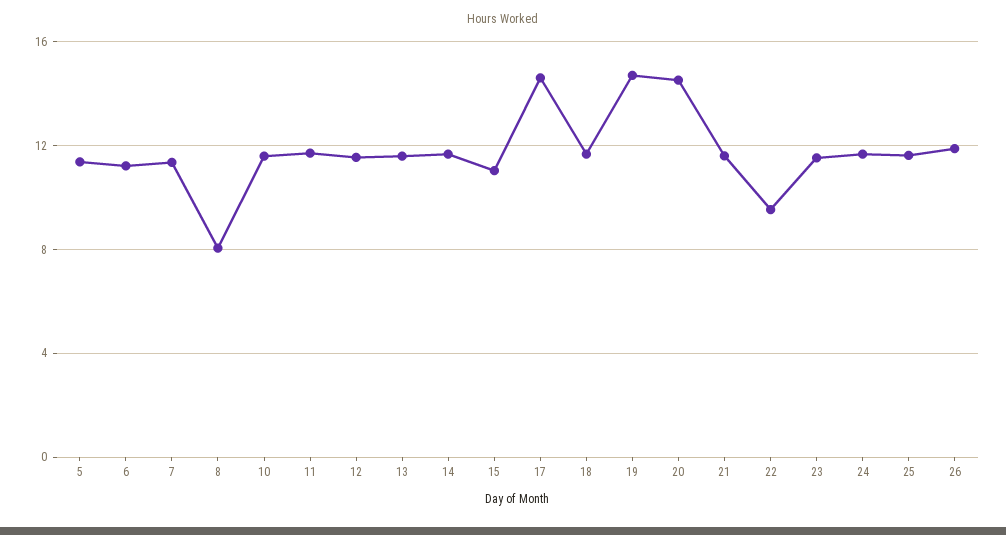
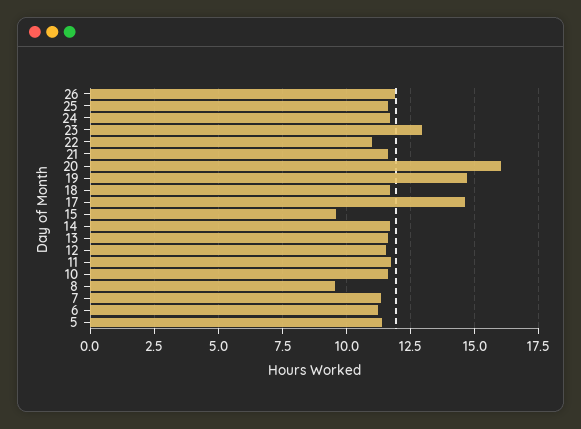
8: 8 -> 9.5
15: 11 -> 9.5
20: 14.5 -> 16
22: 9.5 -> 11
23: 11.5 -> 13

